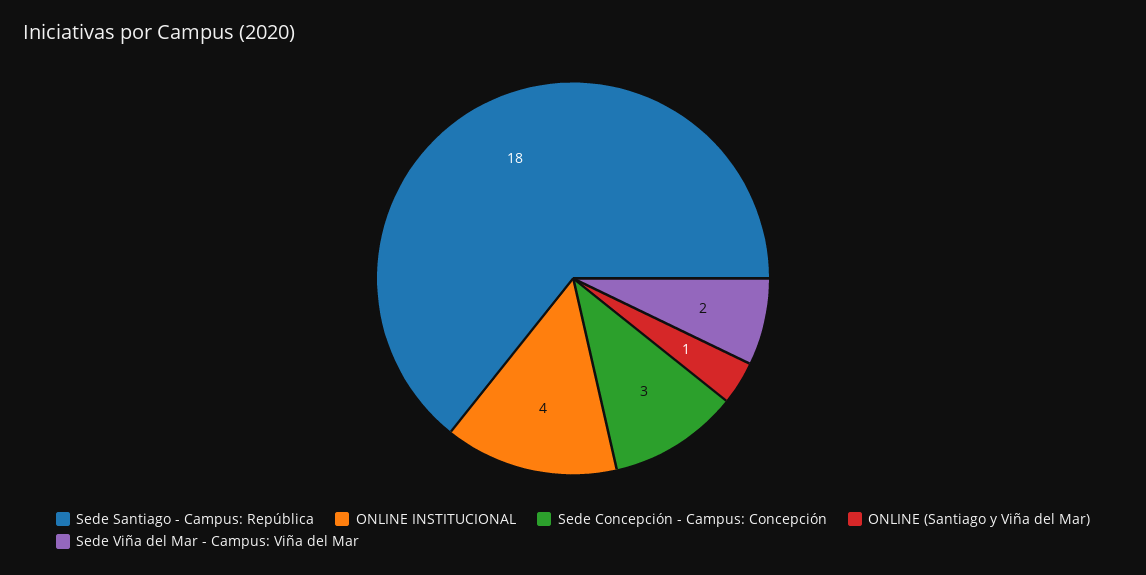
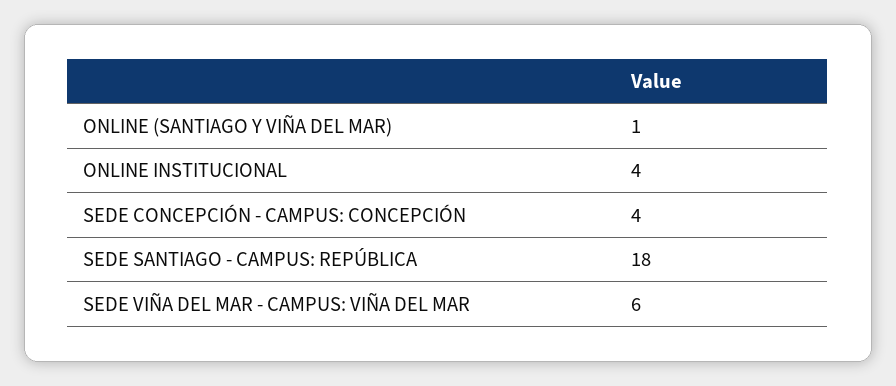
Sede Concepción - Campus: Concepción: 3 -> 4
Sede Viña del Mar - Campus: Viña del Mar: 2 -> 6

